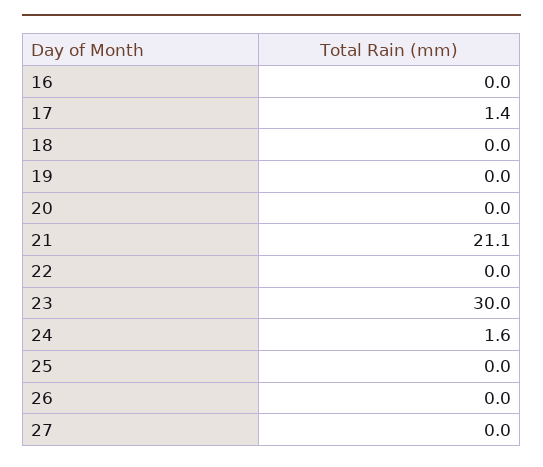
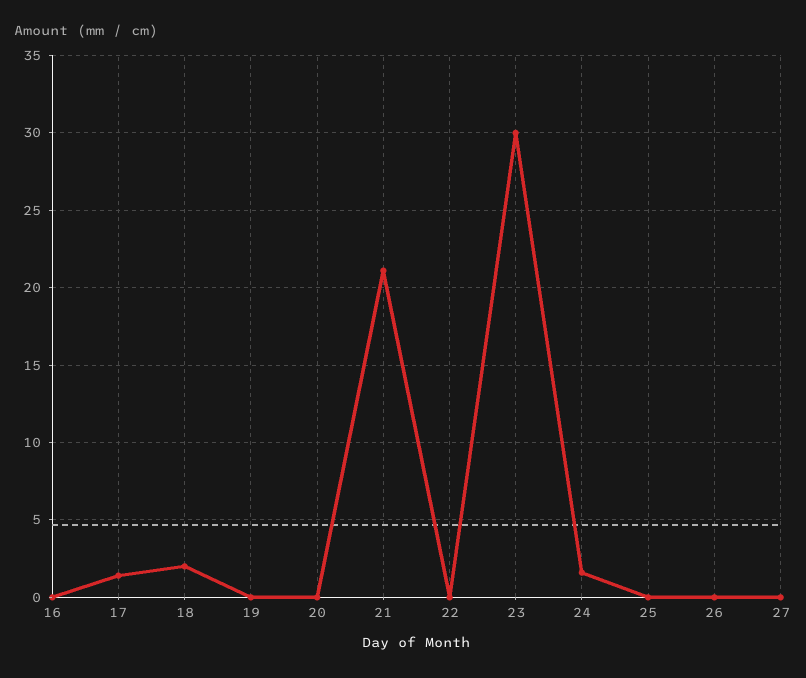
18: 0 -> 2

